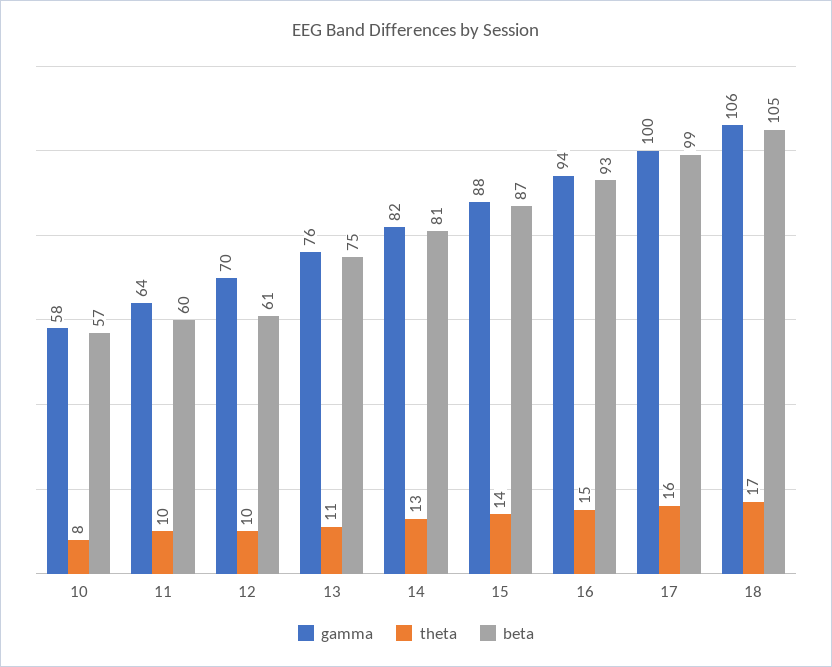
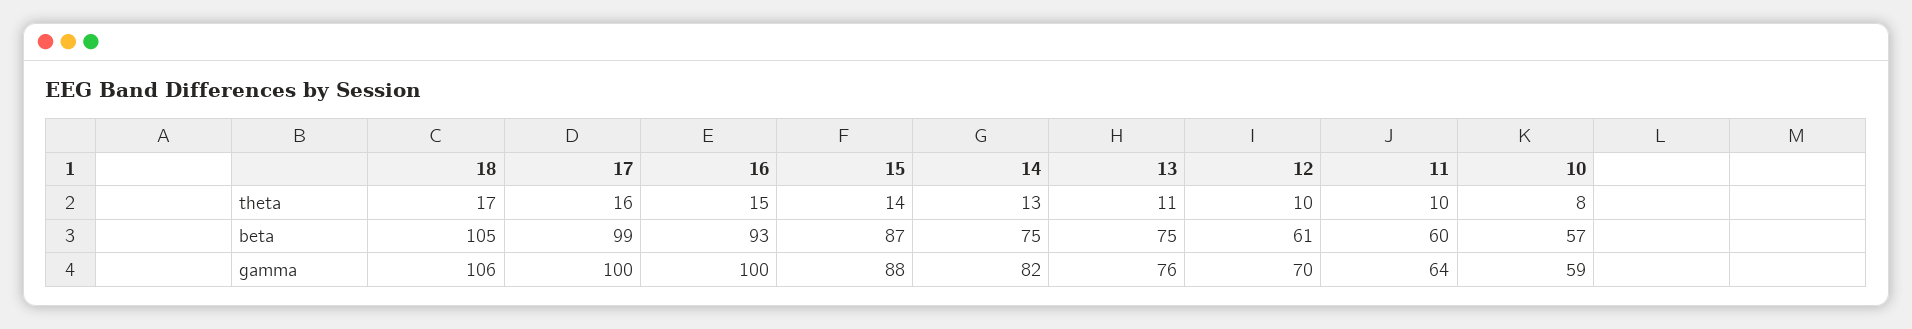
gamma, 10: 58 -> 59
beta, 14: 81 -> 75
gamma, 16: 94 -> 100

